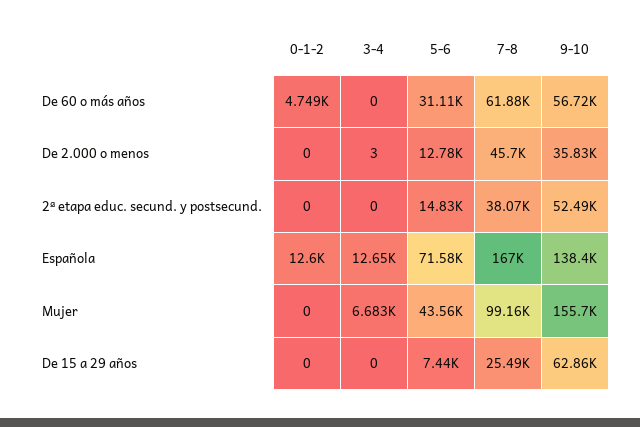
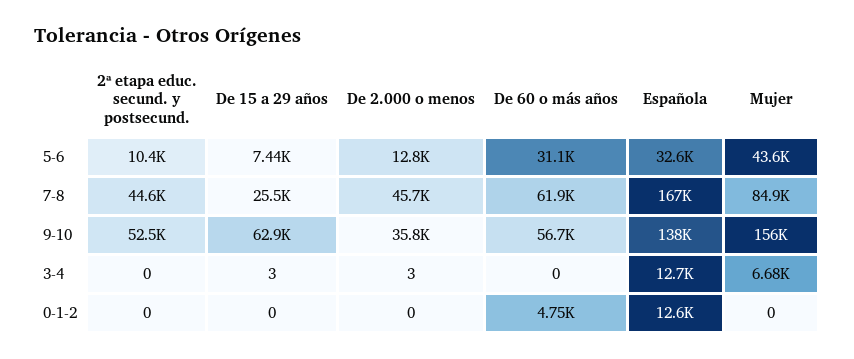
5-6, 2ª etapa educ. secund. y postsecund.: 14830 -> 10400
7-8, 2ª etapa educ. secund. y postsecund.: 38070 -> 44600
5-6, Española: 71580 -> 32600
7-8, Mujer: 99160 -> 84900
3-4, De 15 a 29 años: 0 -> 3

